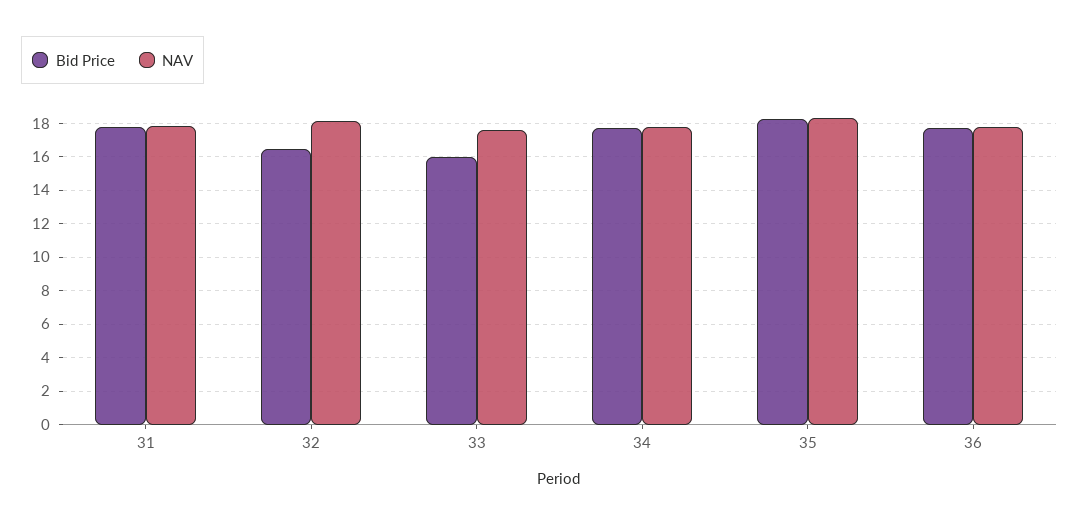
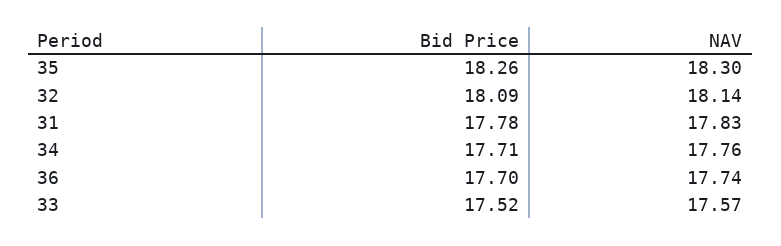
Bid Price, 32: 16.5 -> 18.09
Bid Price, 33: 16 -> 17.52

